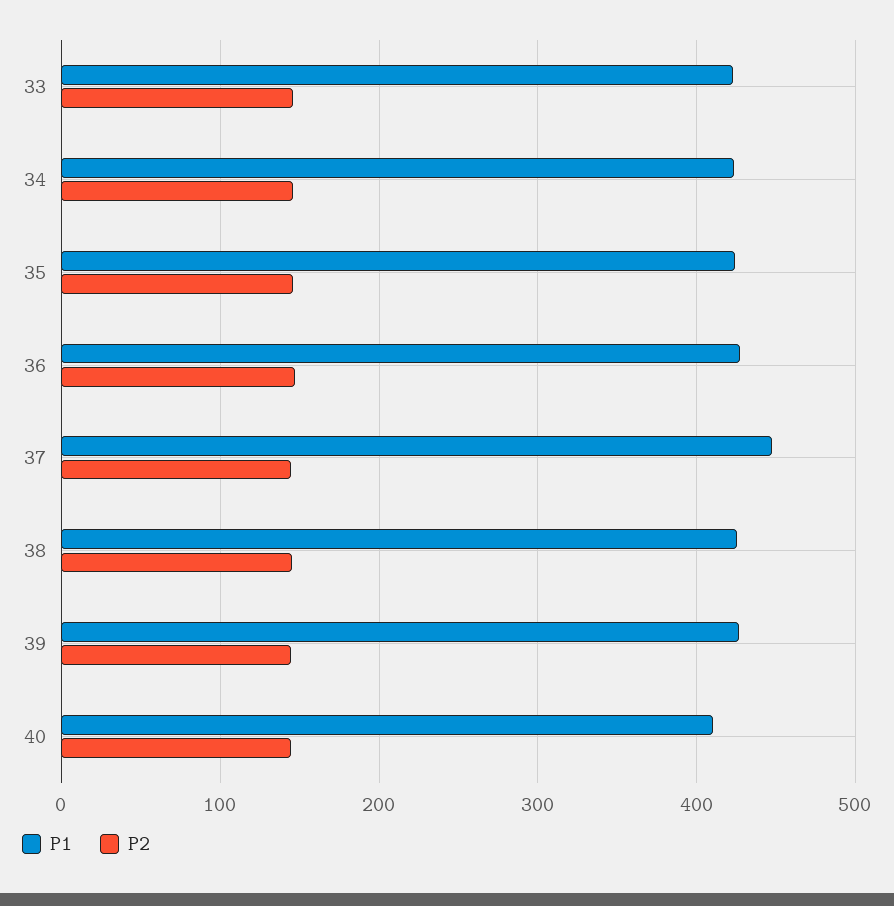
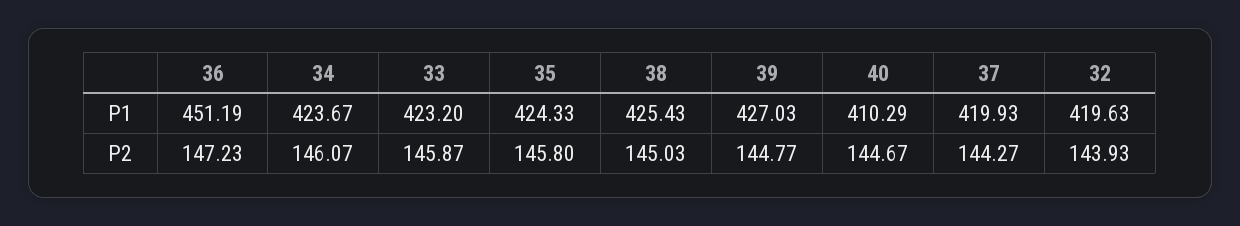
P1, 36: 430 -> 451.19
P1, 37: 450 -> 419.93
P1, 32: none -> 419.63
P2, 32: none -> 143.93

